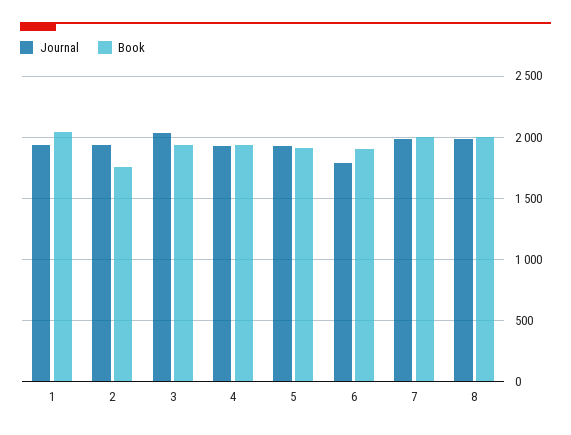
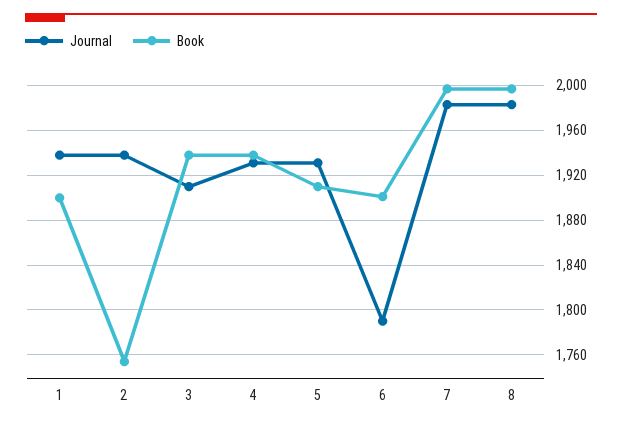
Book, 1: 2050 -> 1900
Journal, 3: 2050 -> 1910

